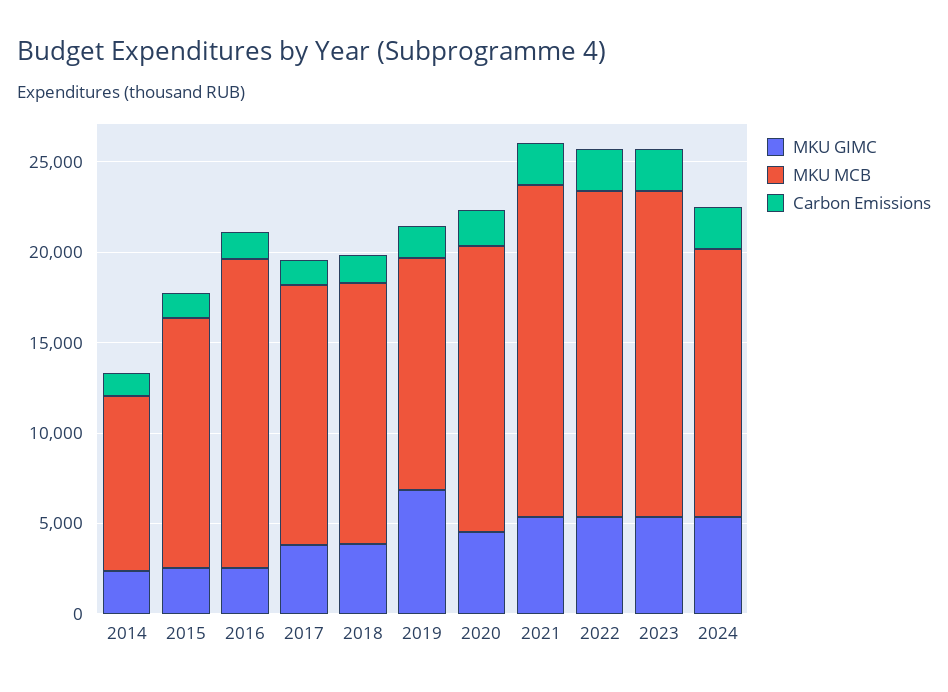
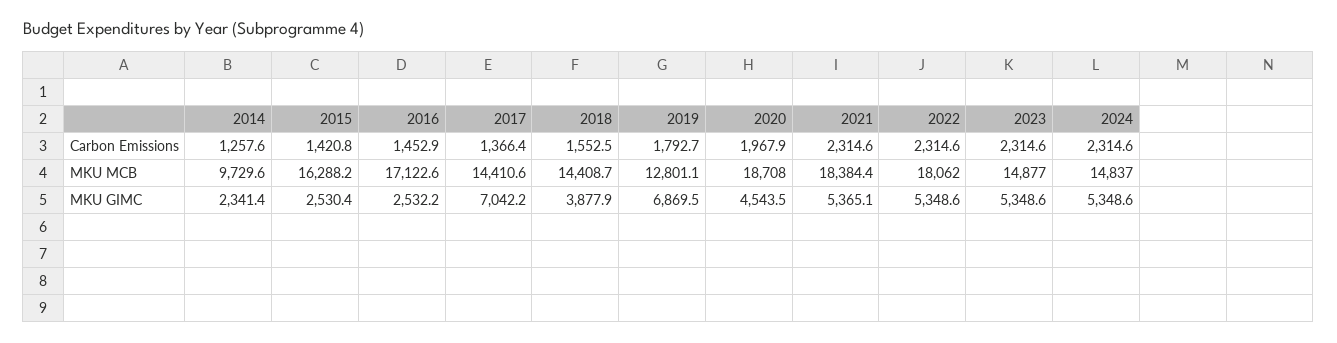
MKU MCB, 2015: 14000 -> 16288.2
MKU GIMC, 2017: 4000 -> 7042.2
MKU MCB, 2020: 16000 -> 18708
MKU MCB, 2023: 18000 -> 14877

